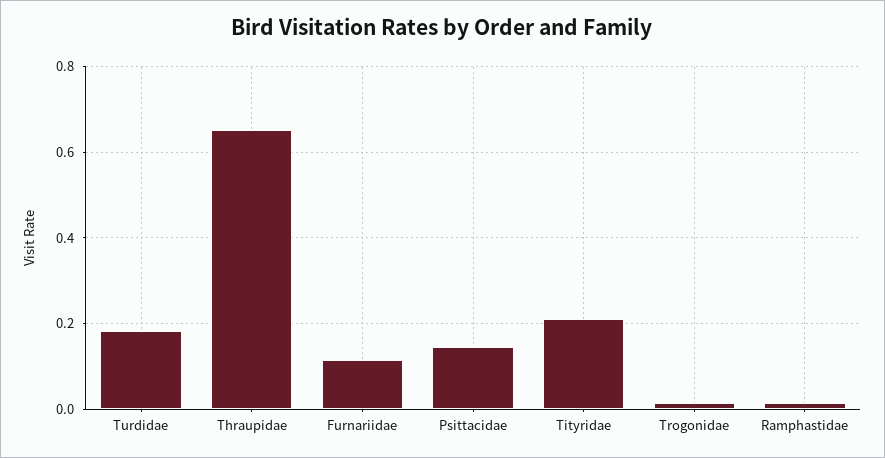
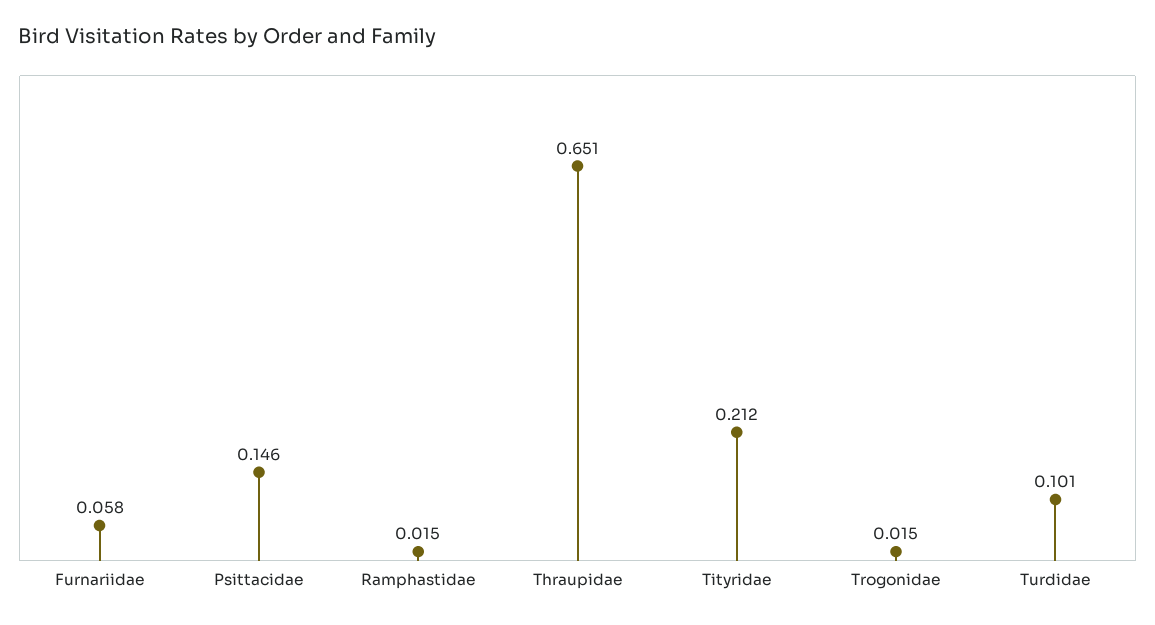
Turdidae: 0.18 -> 0.101
Furnariidae: 0.12 -> 0.058

